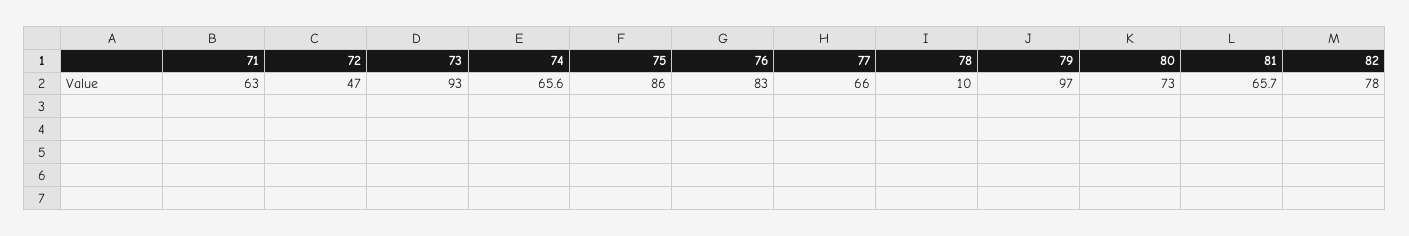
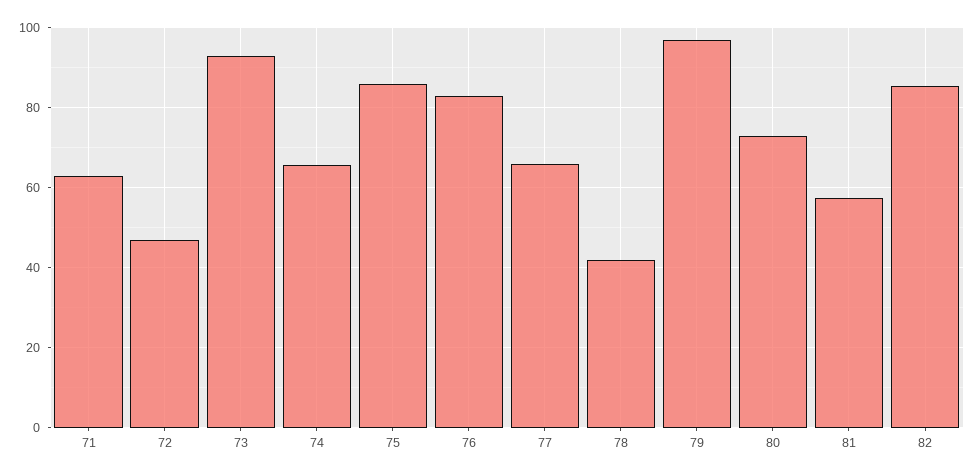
78: 10 -> 42
81: 65.7 -> 58
82: 78 -> 86

